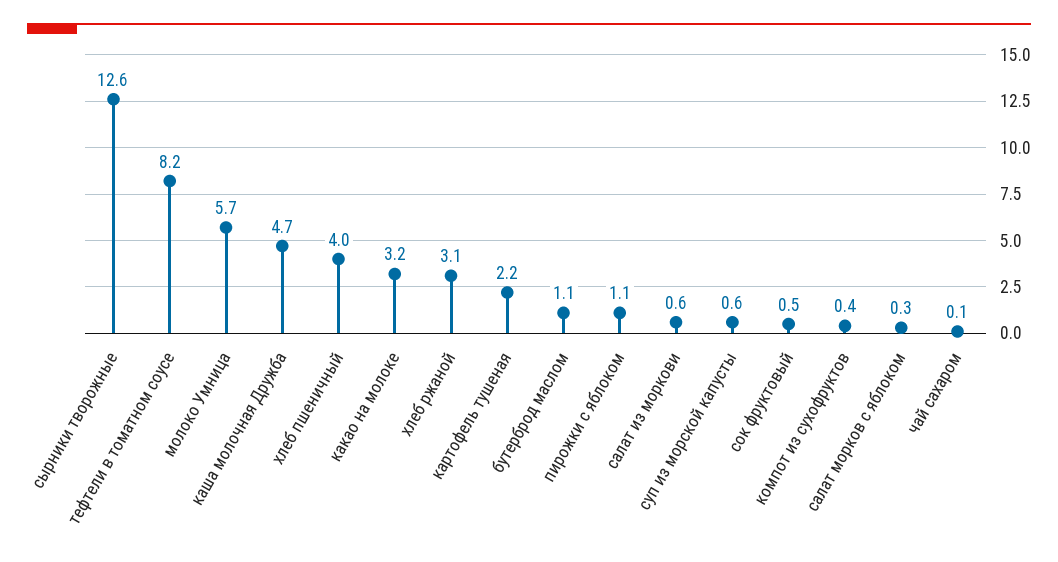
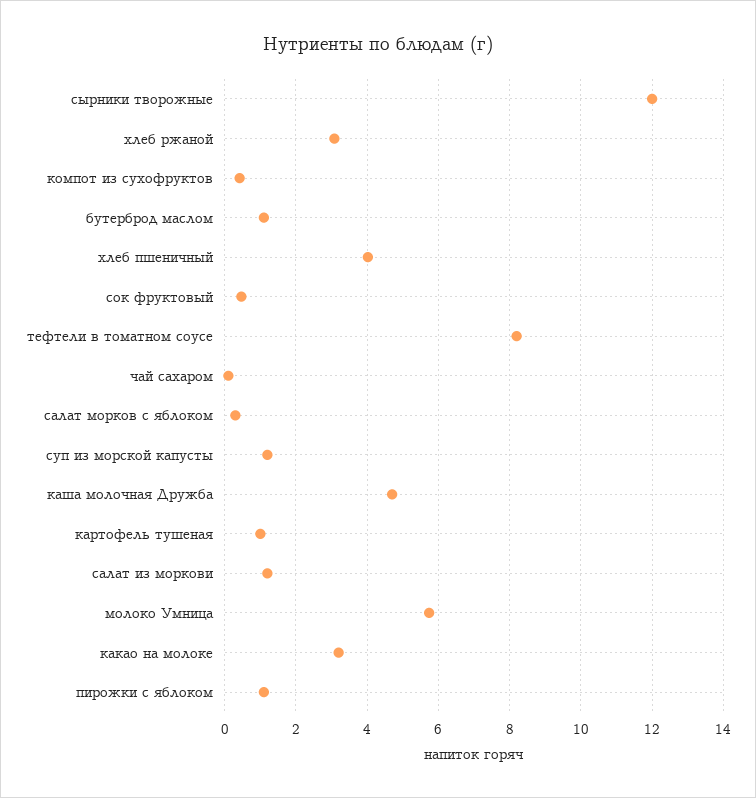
сырники творожные: 12.6 -> 12
картофель тушеная: 2.2 -> 1
салат из моркови: 0.6 -> 1.2
суп из морской капусты: 0.6 -> 1.2

